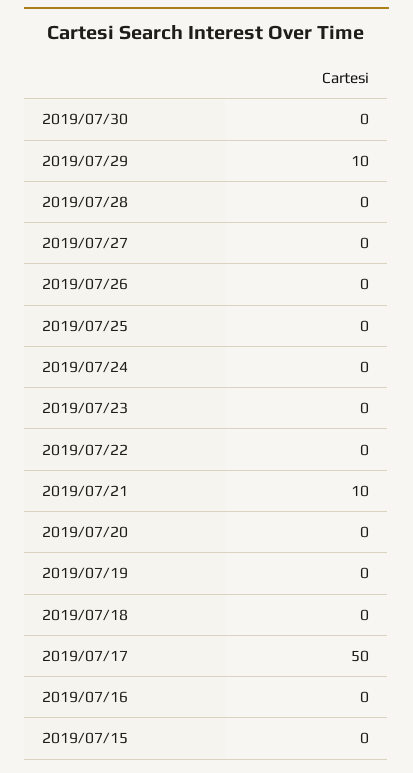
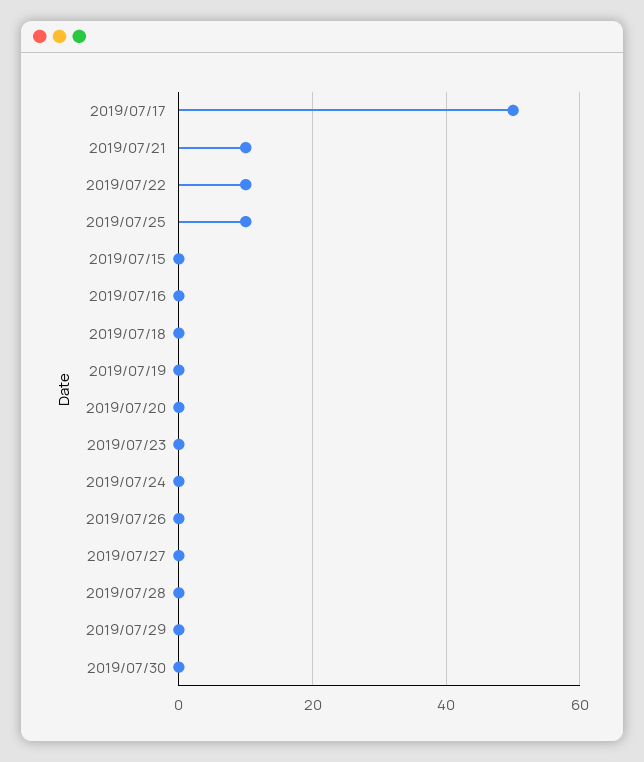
2019/07/29: 10 -> 0
2019/07/25: 0 -> 10
2019/07/22: 0 -> 10

